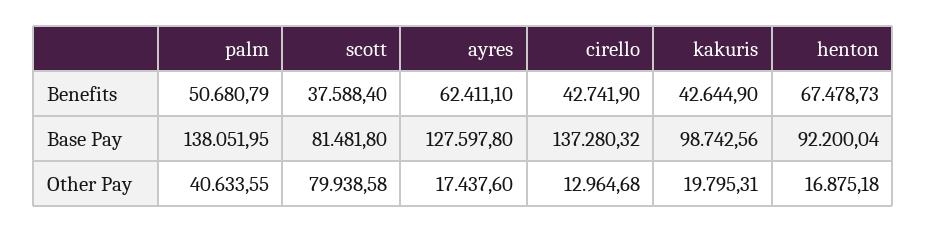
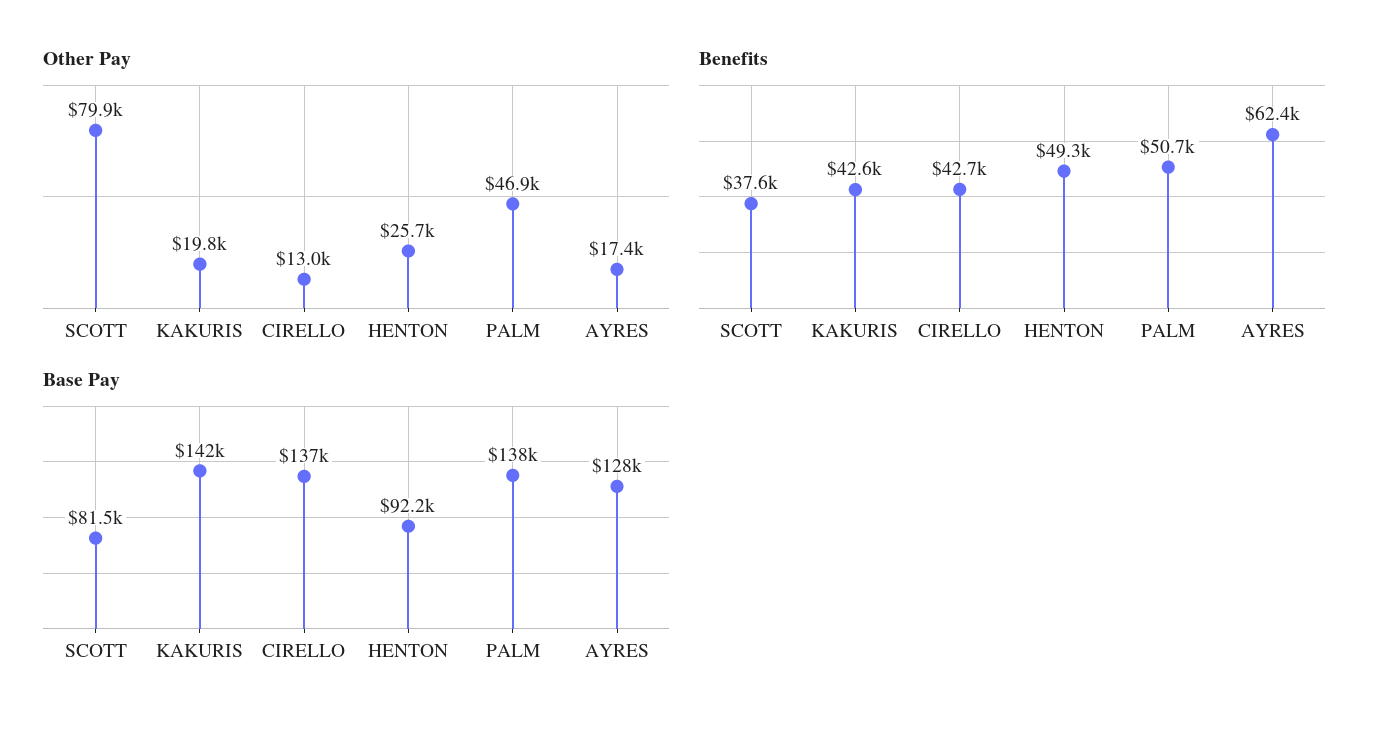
Benefits, henton: 67478.73 -> 49300
Base Pay, kakuris: 98742.56 -> 142000
Other Pay, palm: 40633.55 -> 46900
Other Pay, henton: 16875.18 -> 25700

